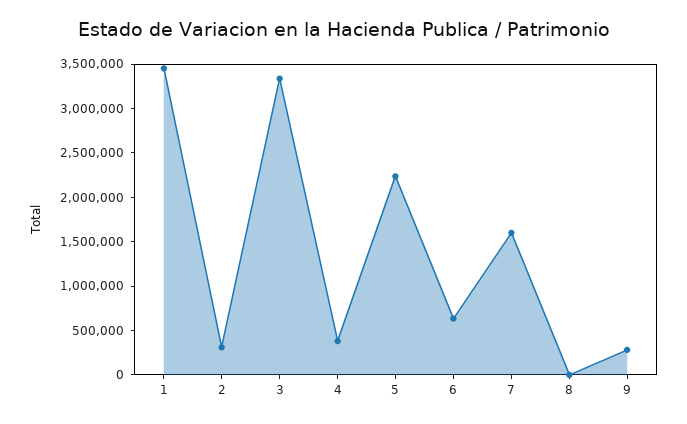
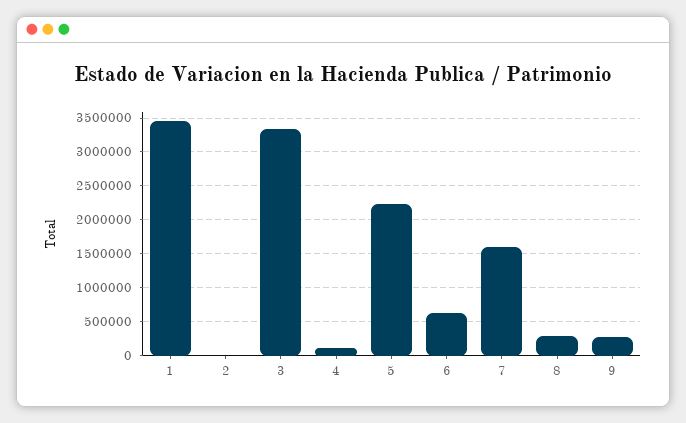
2: 300000 -> 0
4: 400000 -> 100000
8: 0 -> 300000

